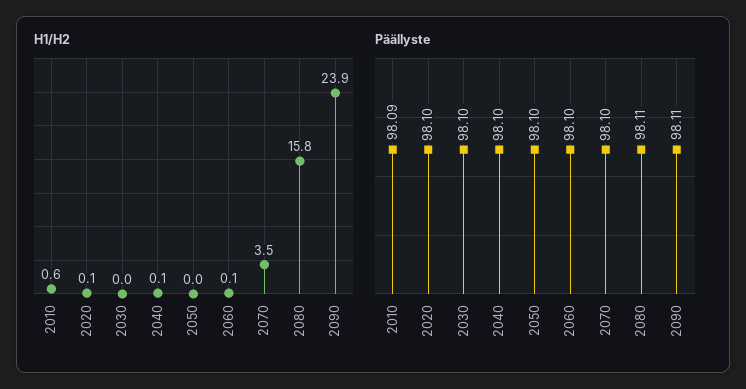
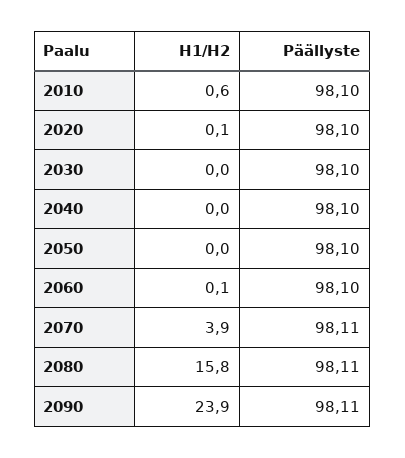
H1/H2, 2040: 0.1 -> 0
H1/H2, 2070: 3.5 -> 3.9
Päällyste, 2010: 98.09 -> 98.1
Päällyste, 2070: 98.1 -> 98.11

